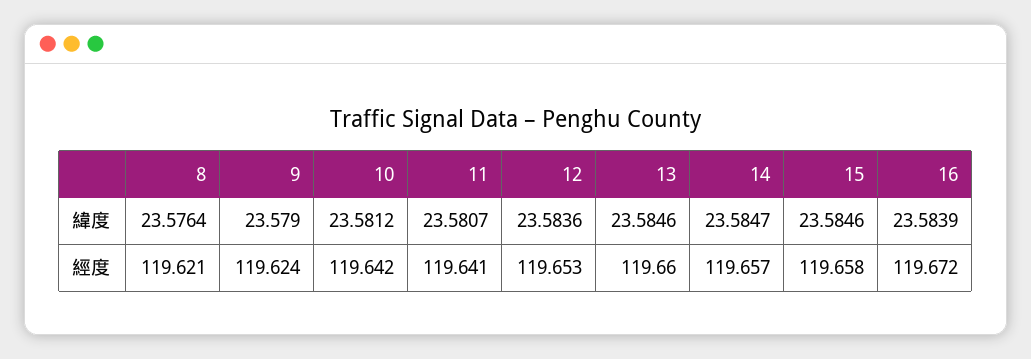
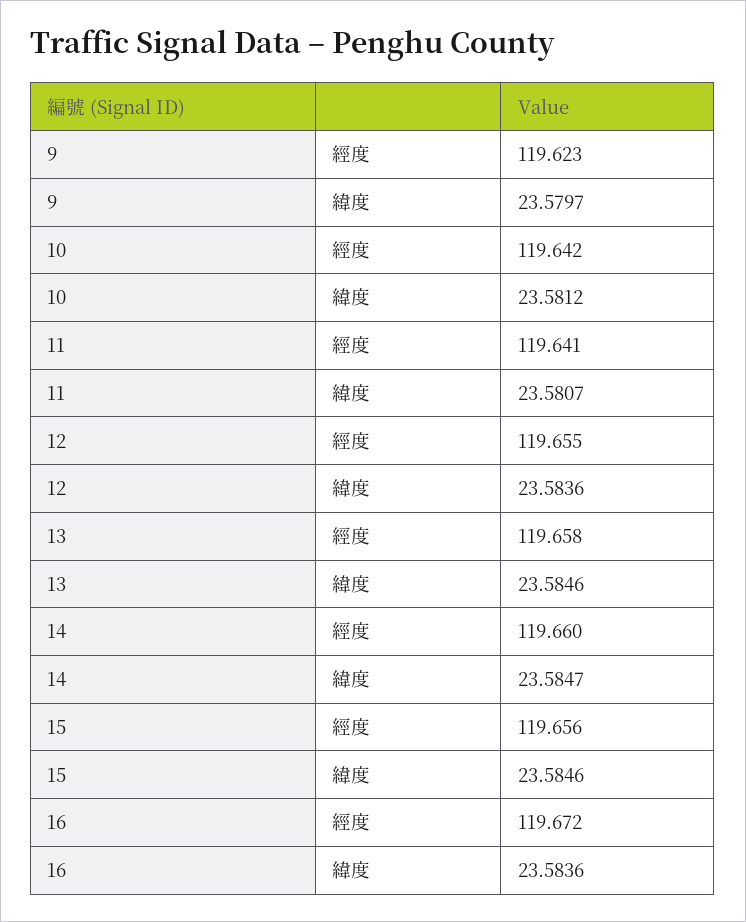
8, 緯度: 23.5764 -> none
9, 緯度: 23.579 -> 23.5797
16, 緯度: 23.5839 -> 23.5836
8, 經度: 119.621 -> none
9, 經度: 119.624 -> 119.623
12, 經度: 119.653 -> 119.655
13, 經度: 119.66 -> 119.658
14, 經度: 119.657 -> 119.66
15, 經度: 119.658 -> 119.656

